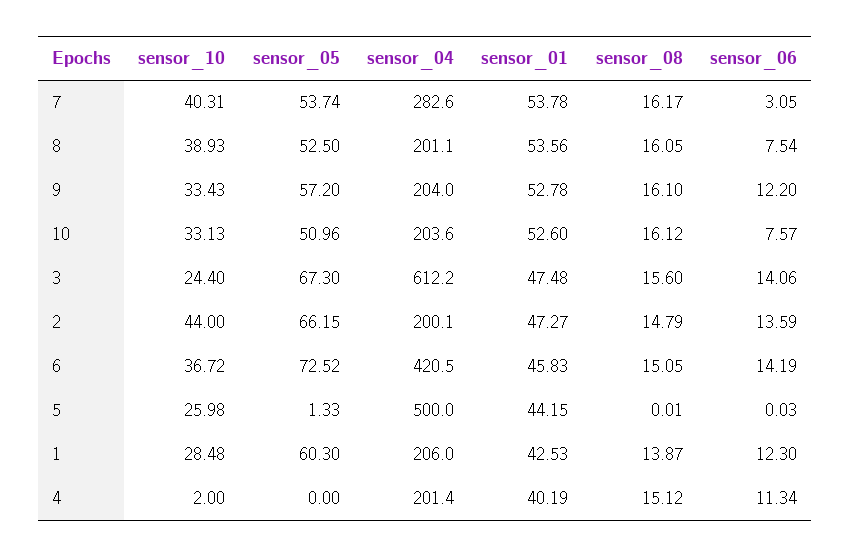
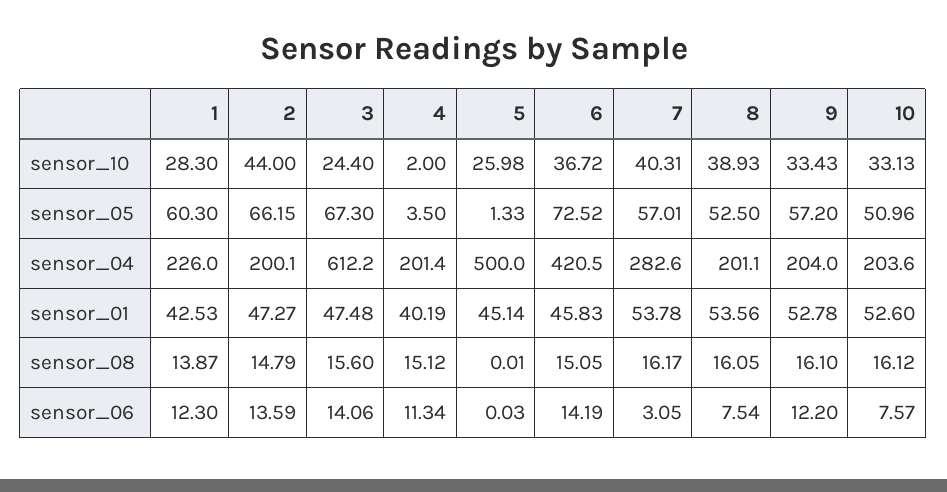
sensor_05, 7: 53.74 -> 57.01
sensor_01, 5: 44.15 -> 45.14
sensor_10, 1: 28.48 -> 28.3
sensor_04, 1: 206 -> 226
sensor_05, 4: 0 -> 3.5

